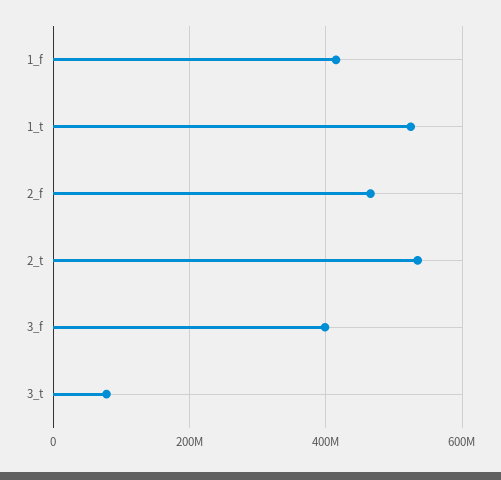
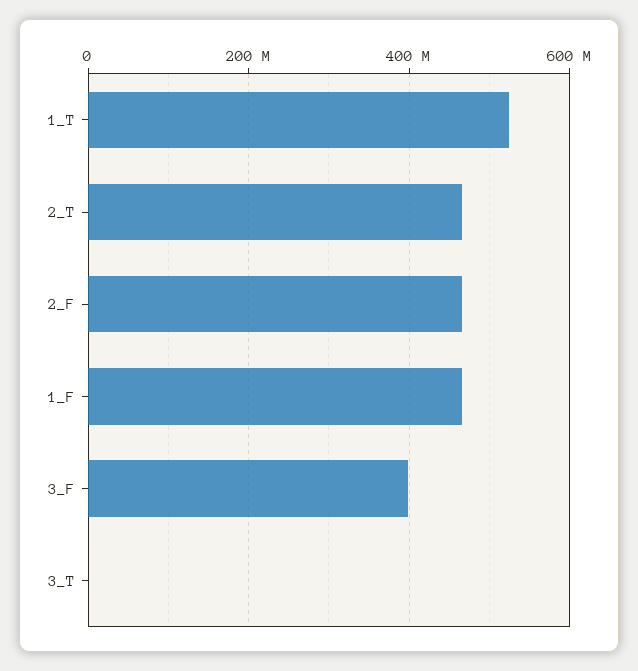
1_f: 420000000 -> 460000000
2_t: 540000000 -> 460000000
3_t: 80000000 -> 0

